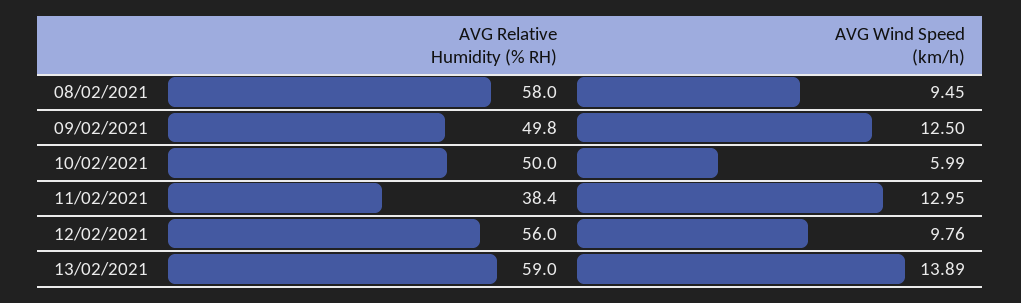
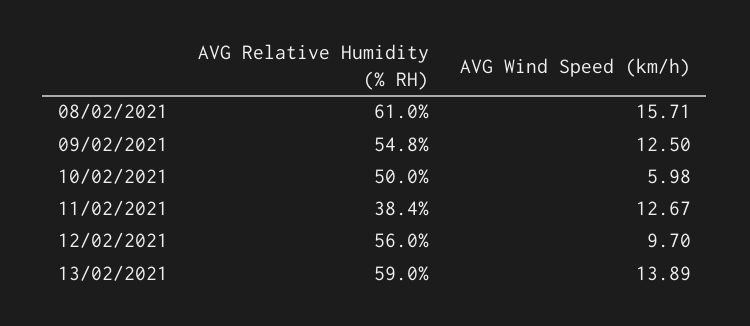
AVG Relative Humidity (% RH), 08/02/2021: 58 -> 61
AVG Wind Speed (km/h), 08/02/2021: 9.45 -> 15.71
AVG Relative Humidity (% RH), 09/02/2021: 49.8 -> 54.8
AVG Wind Speed (km/h), 10/02/2021: 5.99 -> 5.98
AVG Wind Speed (km/h), 11/02/2021: 12.95 -> 12.67
AVG Wind Speed (km/h), 12/02/2021: 9.76 -> 9.7

